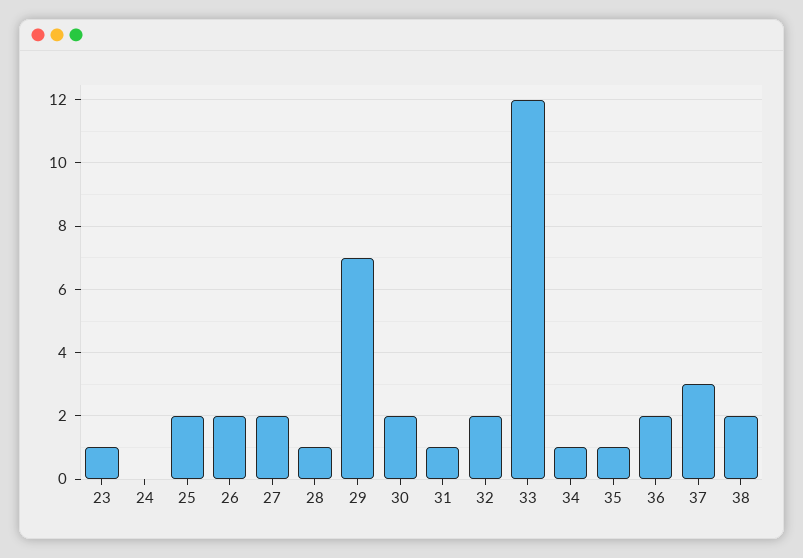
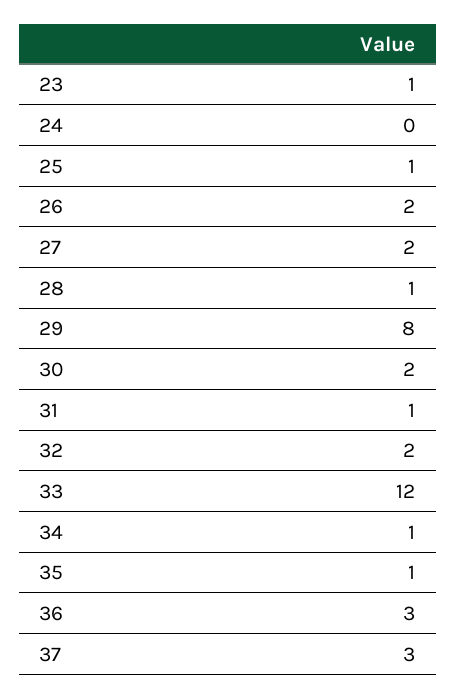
25: 2 -> 1
29: 7 -> 8
36: 2 -> 3
38: 2 -> none

